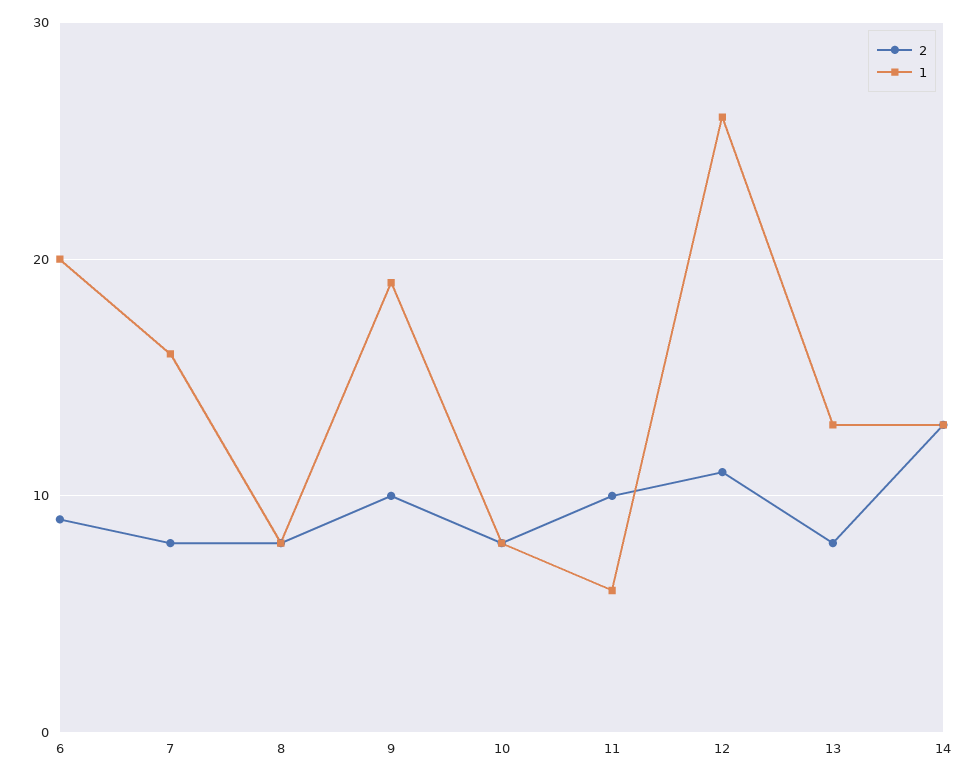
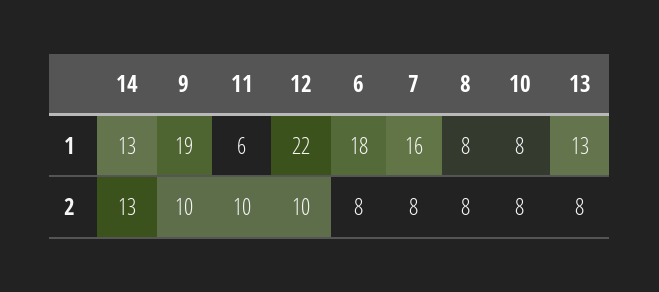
2, 6: 9 -> 8
1, 6: 20 -> 18
2, 12: 11 -> 10
1, 12: 26 -> 22

